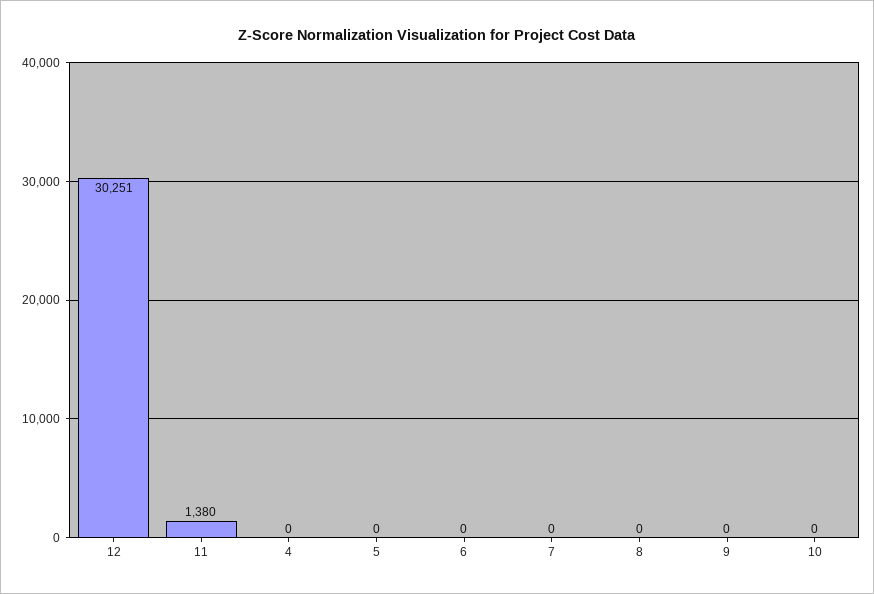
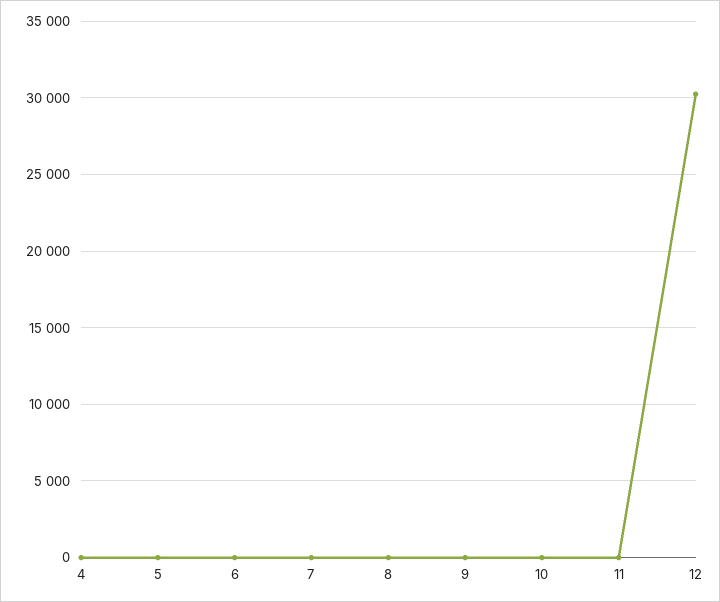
11: 1380 -> 0

